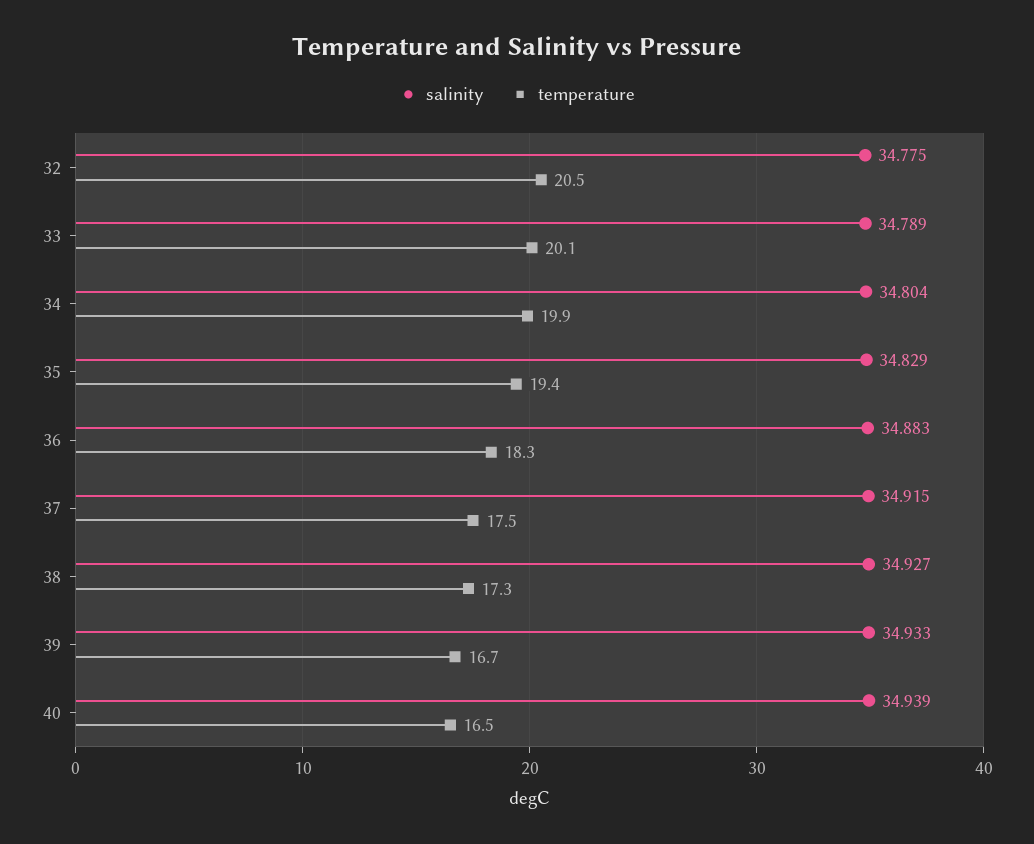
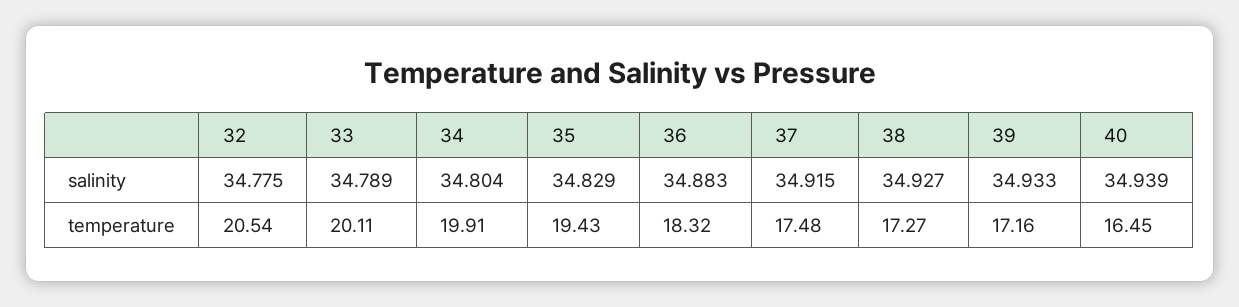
temperature, 39: 16.7 -> 17.16

